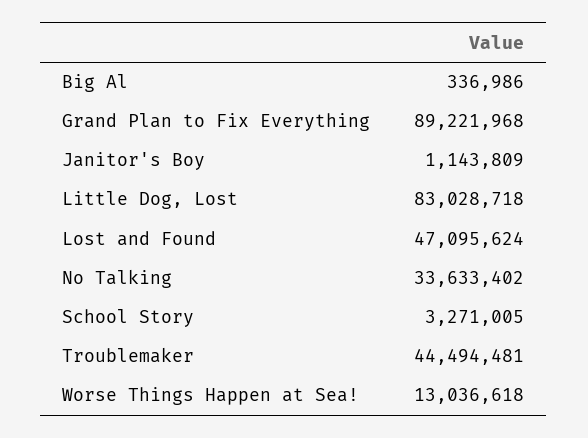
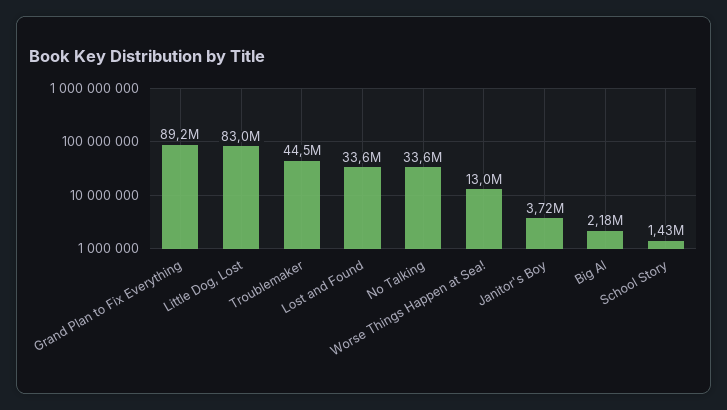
Big Al: 336986 -> 2180000
Janitor's Boy: 1143809 -> 3720000
Lost and Found: 47095624 -> 33600000
School Story: 3271005 -> 1430000

